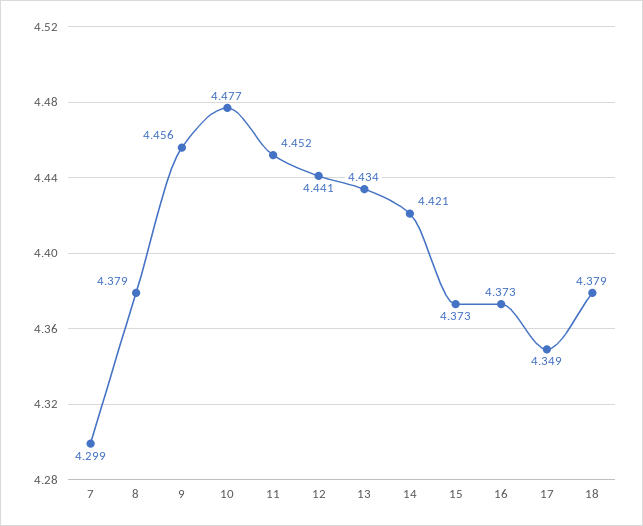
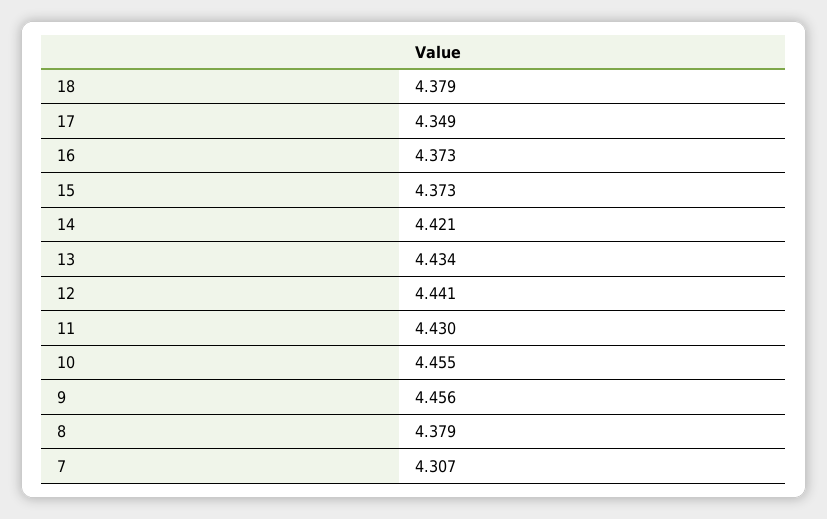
7: 4.299 -> 4.307
10: 4.477 -> 4.455
11: 4.452 -> 4.43

